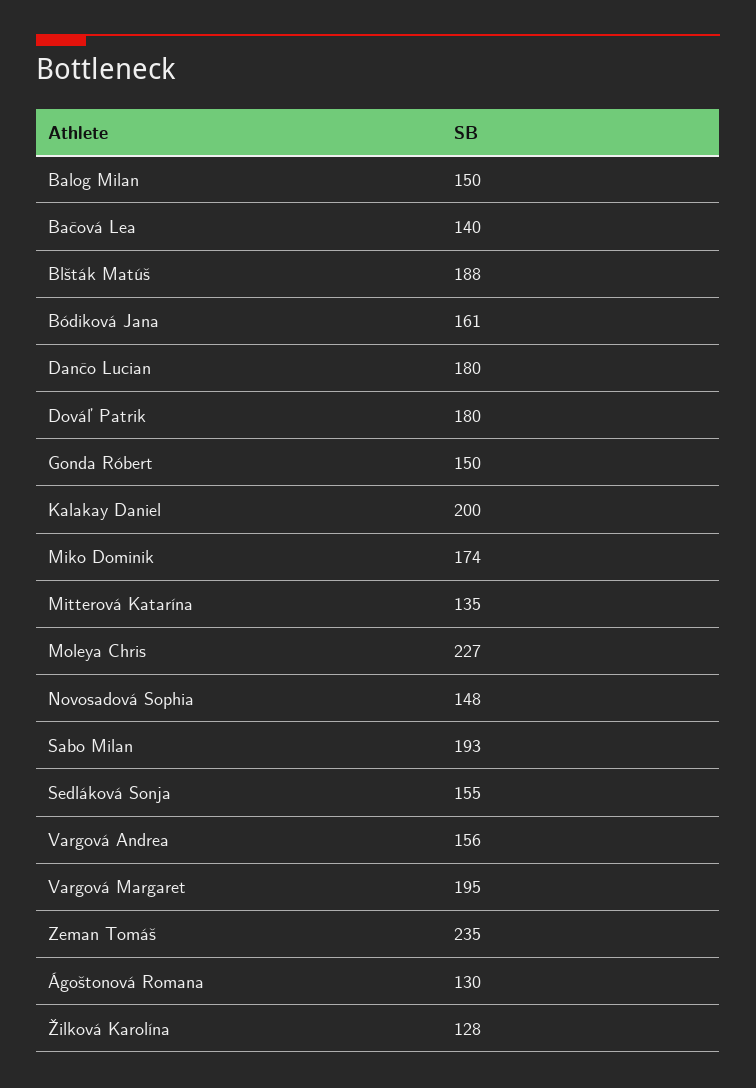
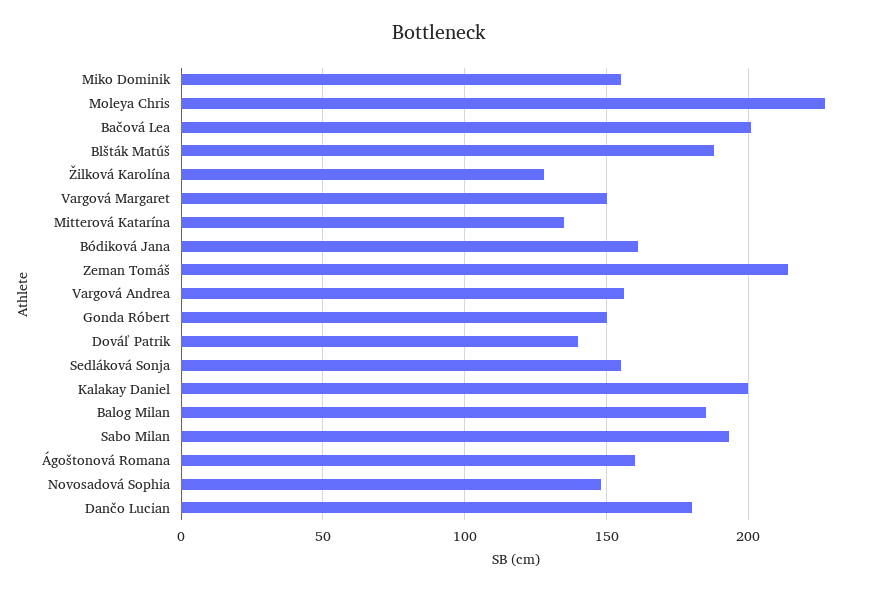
Balog Milan: 150 -> 185
Bačová Lea: 140 -> 200
Dováľ Patrik: 180 -> 140
Miko Dominik: 174 -> 155
Vargová Margaret: 195 -> 150
Zeman Tomáš: 235 -> 215
Ágoštonová Romana: 130 -> 160

